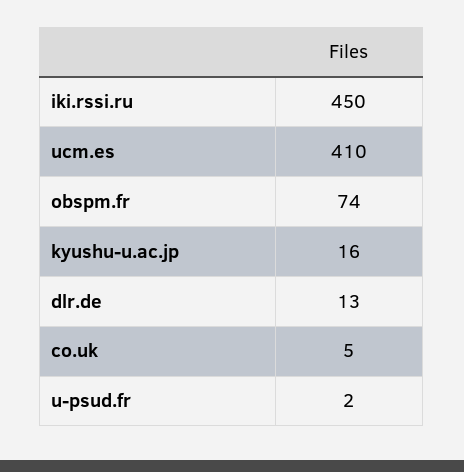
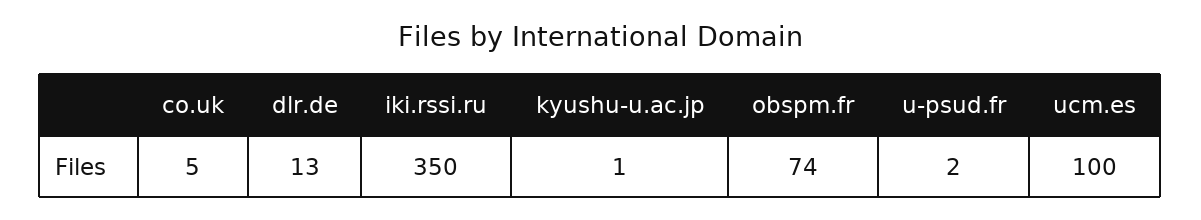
iki.rssi.ru: 450 -> 350
ucm.es: 410 -> 100
kyushu-u.ac.jp: 16 -> 1

